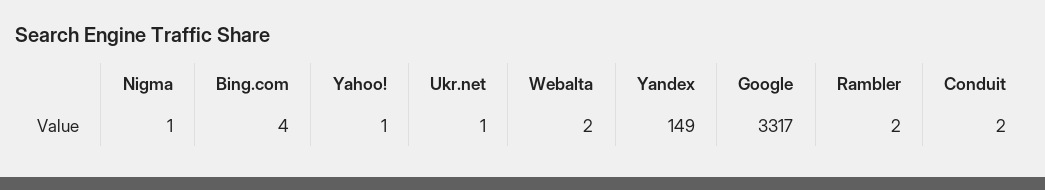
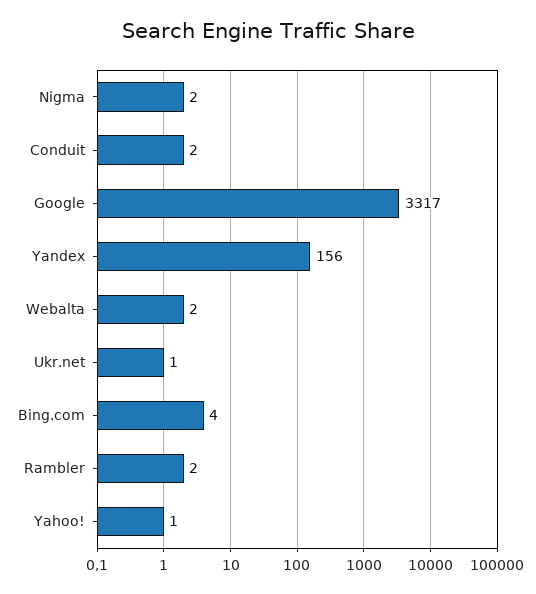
Nigma: 1 -> 2
Yandex: 149 -> 156

